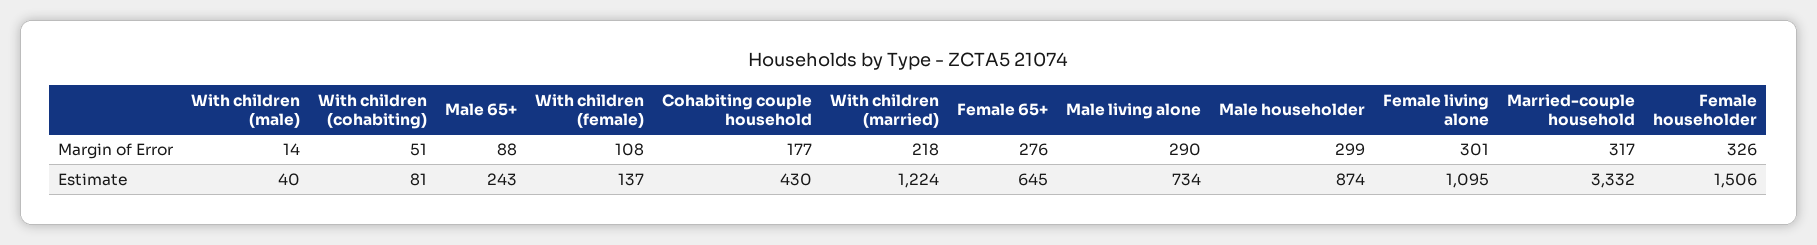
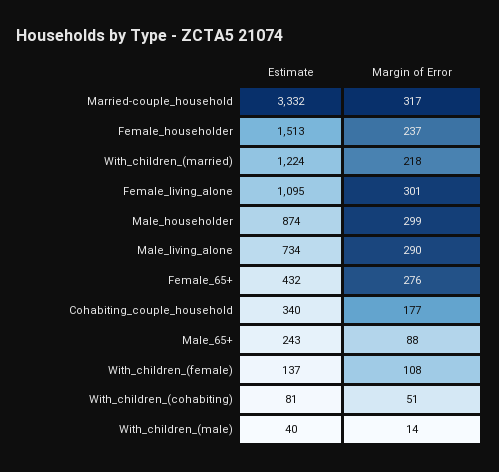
Female householder, Margin of Error: 326 -> 237
Cohabiting couple household, Estimate: 430 -> 340
Female 65+, Estimate: 645 -> 432
Female householder, Estimate: 1506 -> 1513

